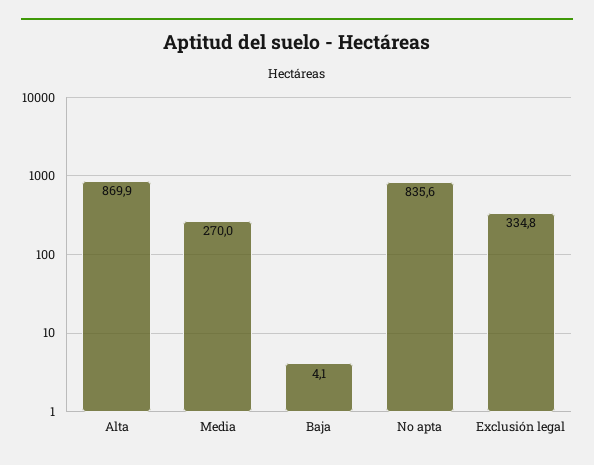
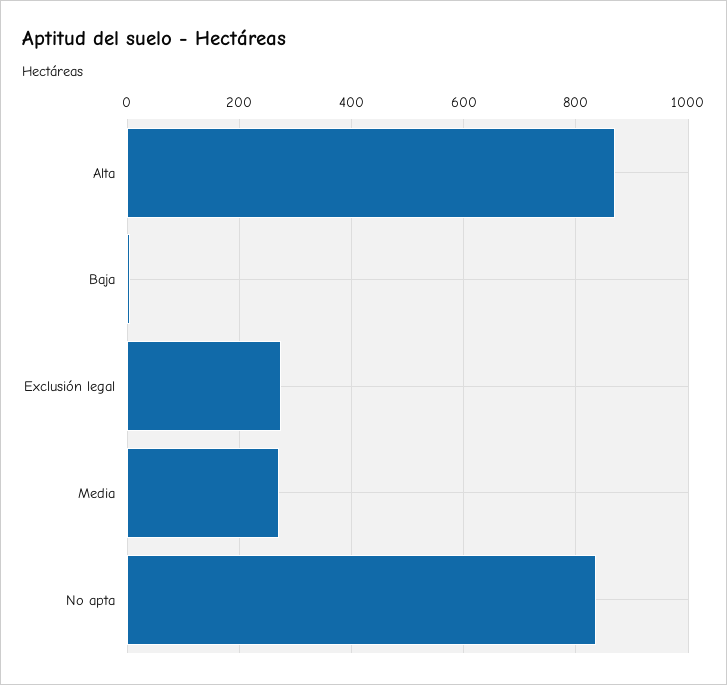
Exclusión legal: 334.8 -> 280

